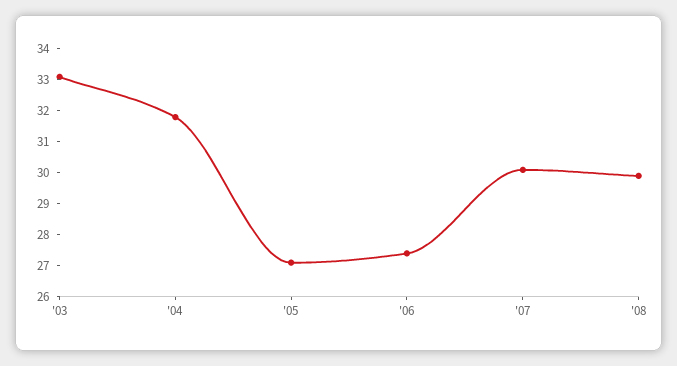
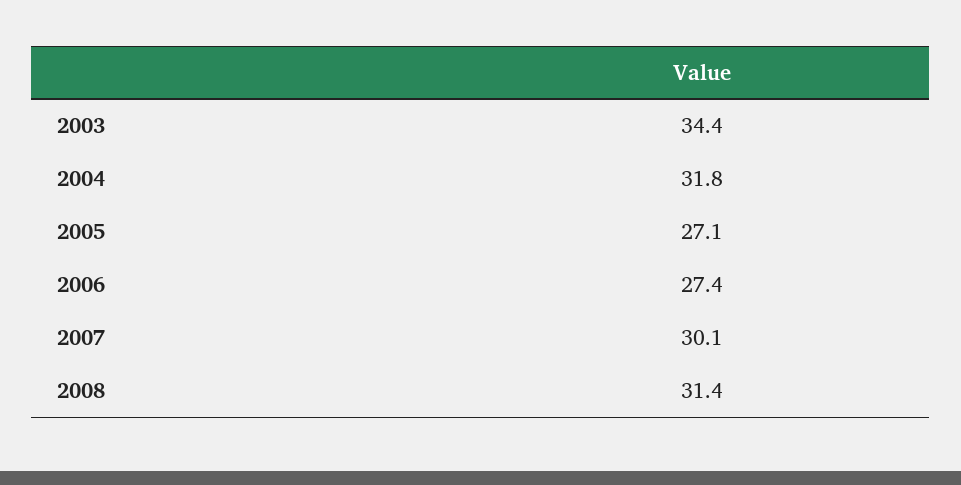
'03: 33 -> 34.4
'08: 30 -> 31.4

